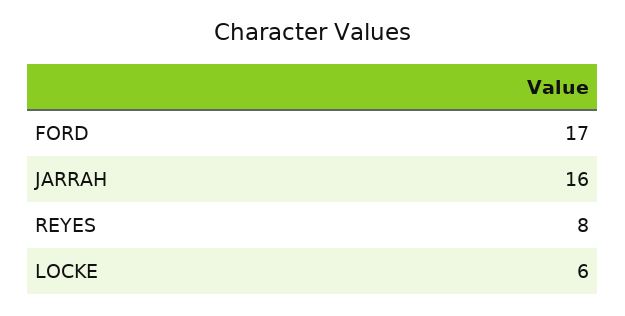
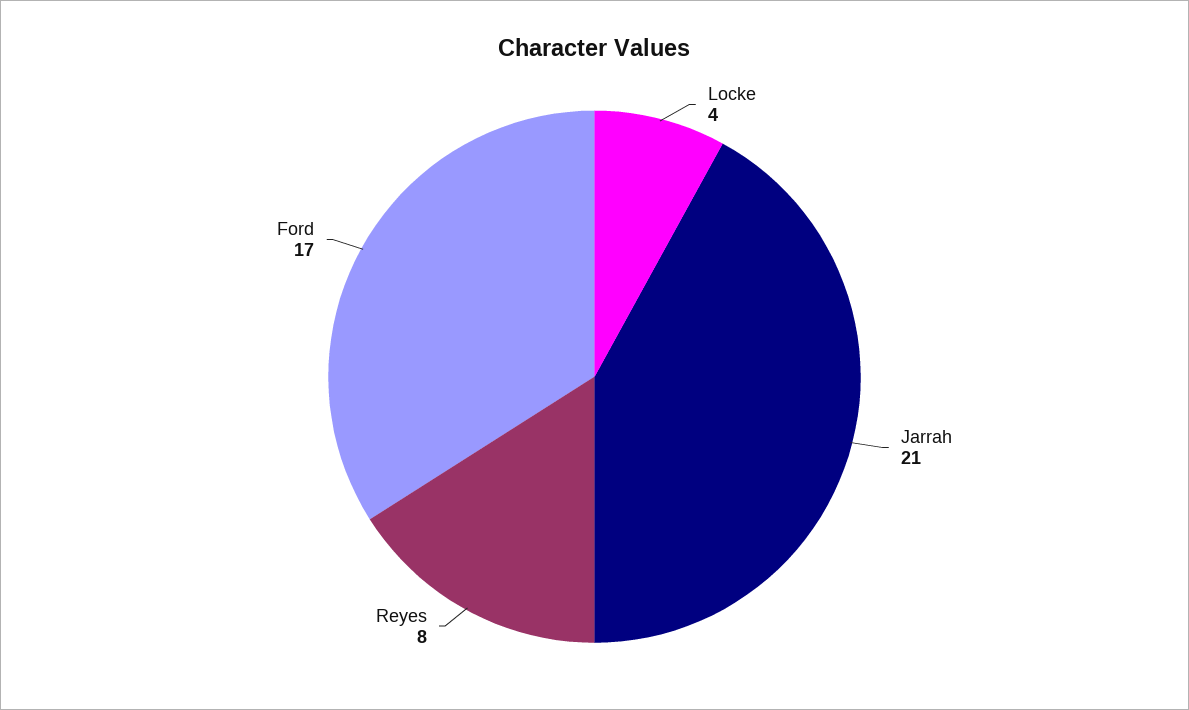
JARRAH: 16 -> 21
LOCKE: 6 -> 4

